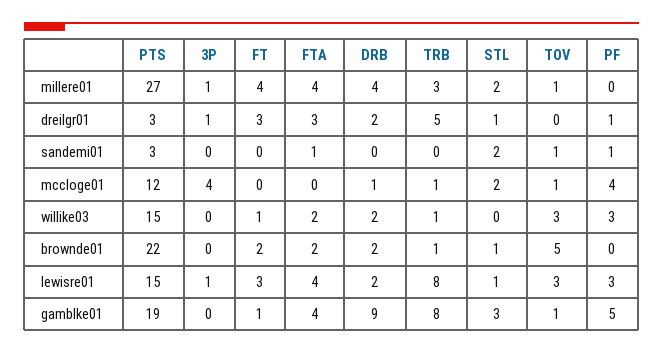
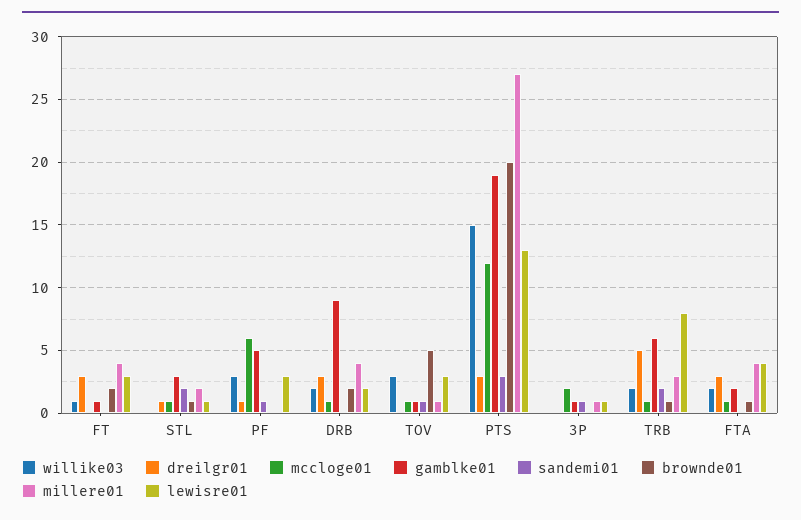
dreilgr01, 3P: 1 -> 0
dreilgr01, DRB: 2 -> 3
sandemi01, 3P: 0 -> 1
sandemi01, FTA: 1 -> 0
sandemi01, TRB: 0 -> 2
mccloge01, 3P: 4 -> 2
mccloge01, FTA: 0 -> 1
mccloge01, STL: 2 -> 1
mccloge01, PF: 4 -> 6
willike03, TRB: 1 -> 2
brownde01, PTS: 22 -> 20
brownde01, FTA: 2 -> 1
lewisre01, PTS: 15 -> 13
gamblke01, 3P: 0 -> 1
gamblke01, FTA: 4 -> 2
gamblke01, TRB: 8 -> 6

